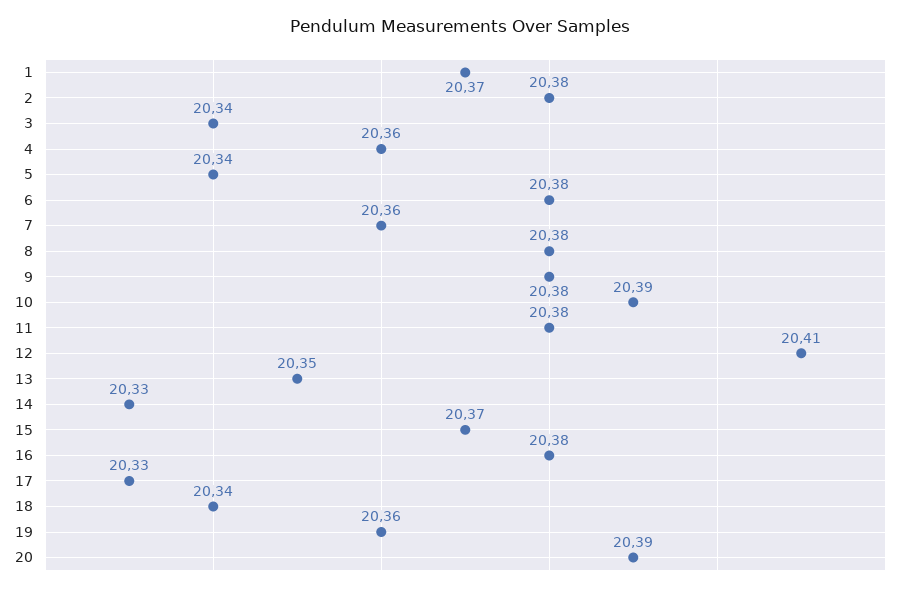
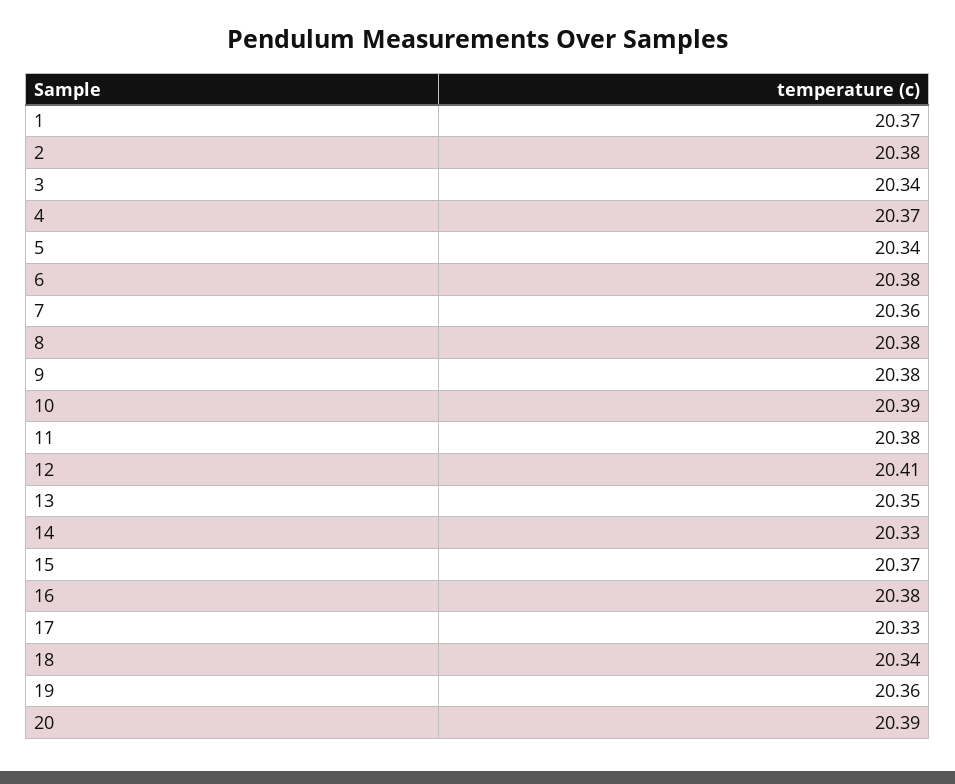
4: 20.36 -> 20.37

